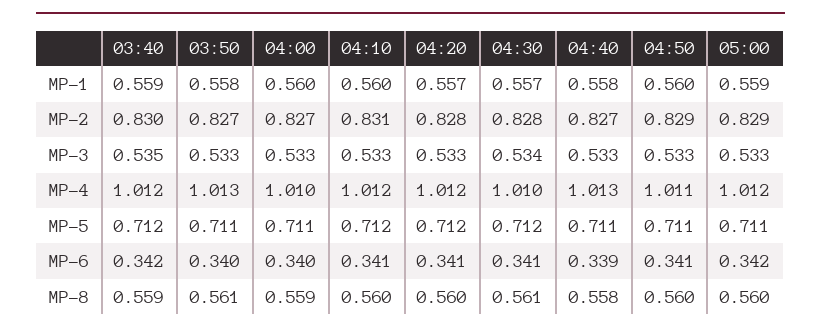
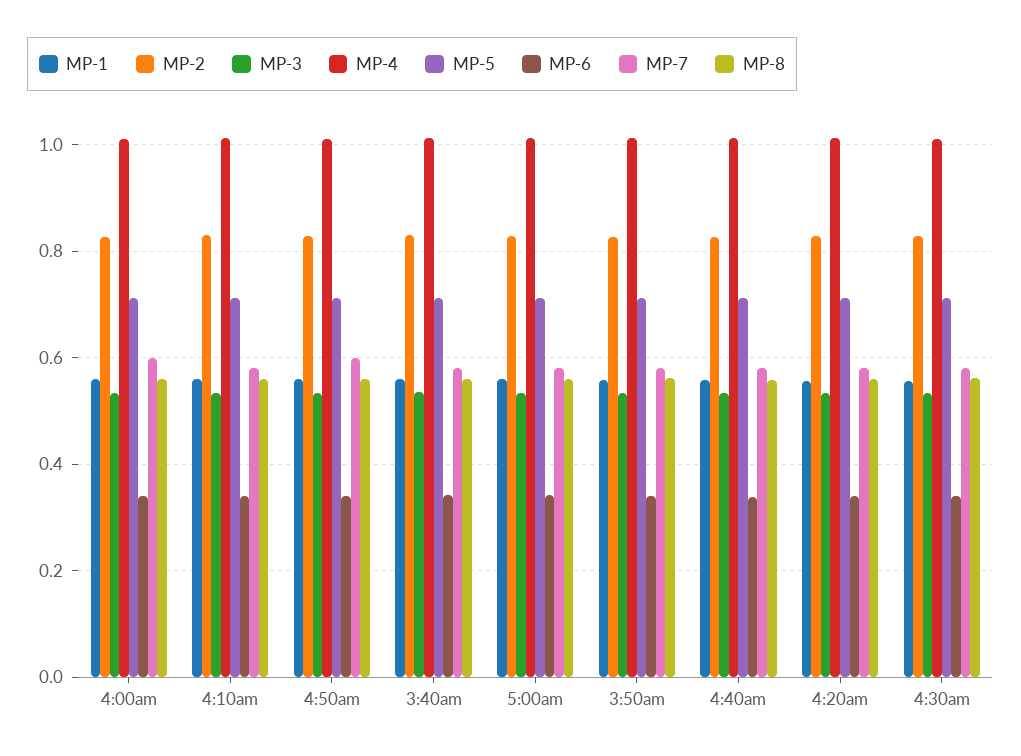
MP-7, 04:00: none -> 0.6
MP-7, 04:10: none -> 0.58
MP-7, 04:50: none -> 0.6
MP-7, 03:40: none -> 0.58
MP-7, 05:00: none -> 0.58
MP-7, 03:50: none -> 0.58
MP-7, 04:40: none -> 0.58
MP-7, 04:20: none -> 0.58
MP-7, 04:30: none -> 0.58

